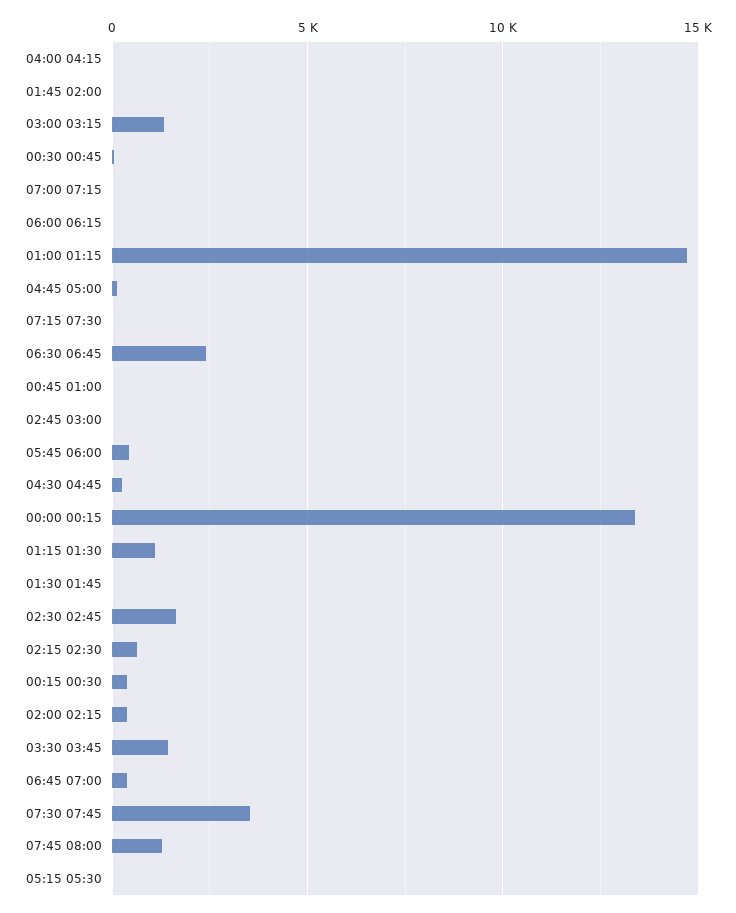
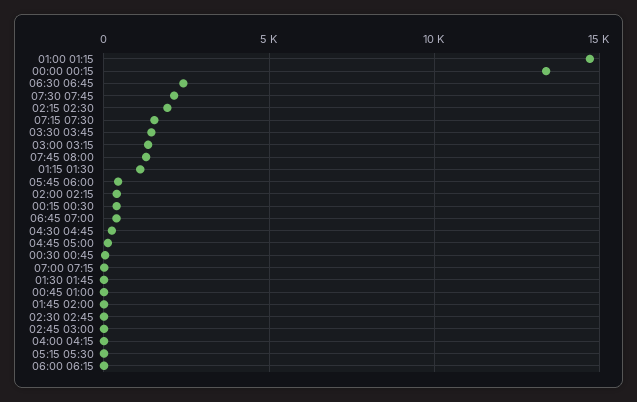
07:15 07:30: 0 -> 1500
02:30 02:45: 1500 -> 0
02:15 02:30: 500 -> 2000
07:30 07:45: 3500 -> 2000

